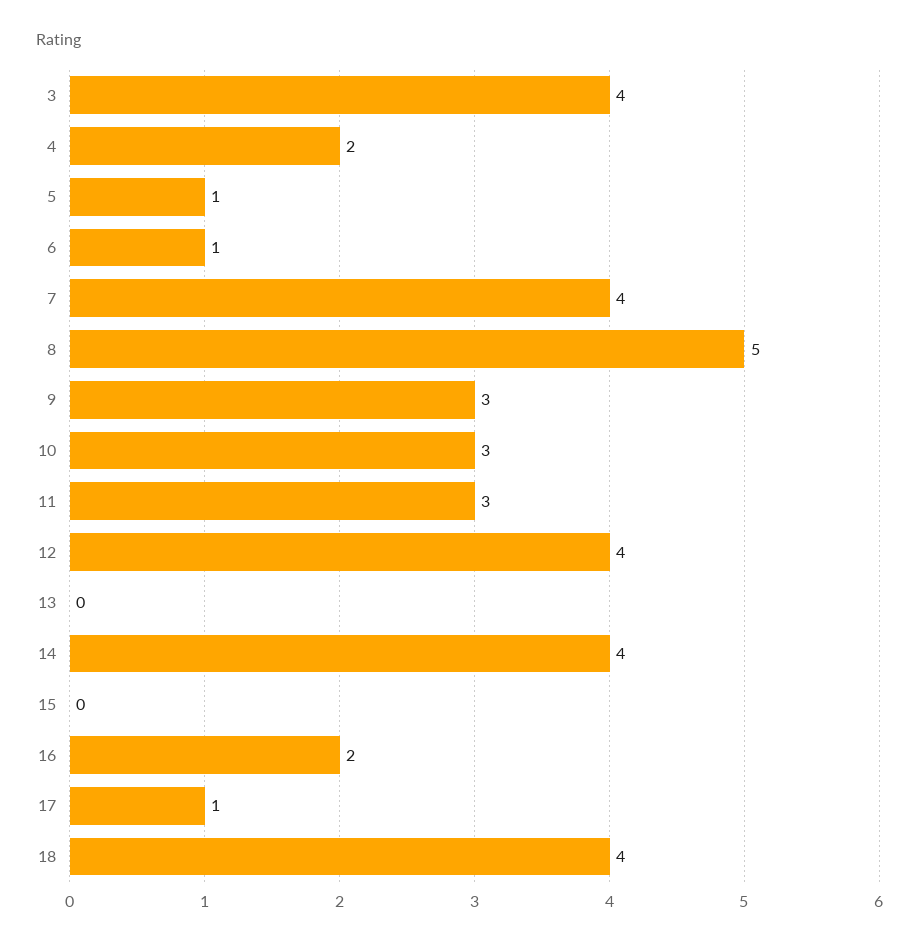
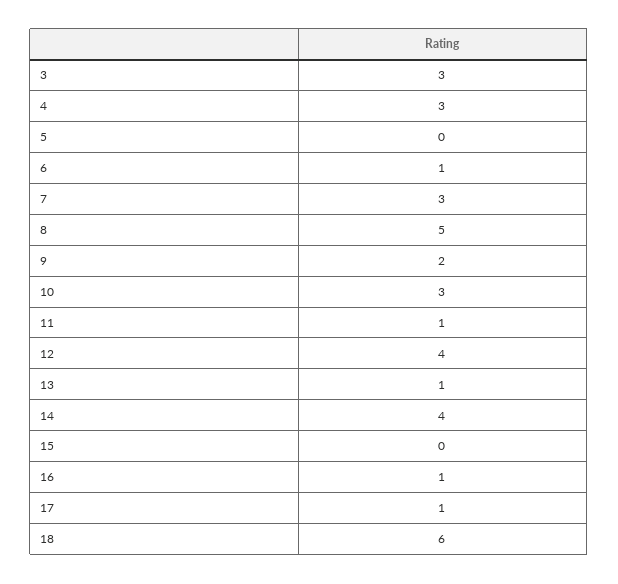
3: 4 -> 3
4: 2 -> 3
5: 1 -> 0
7: 4 -> 3
9: 3 -> 2
11: 3 -> 1
13: 0 -> 1
16: 2 -> 1
18: 4 -> 6

